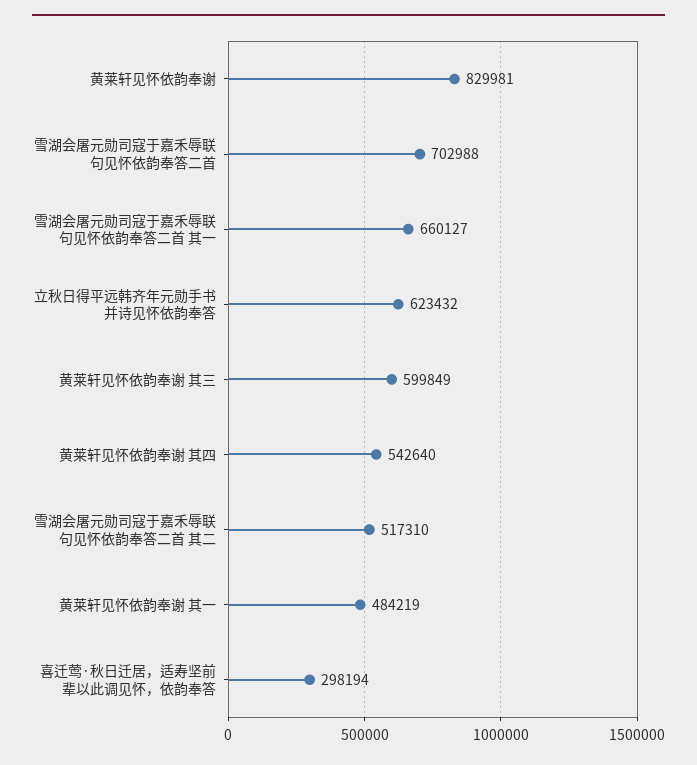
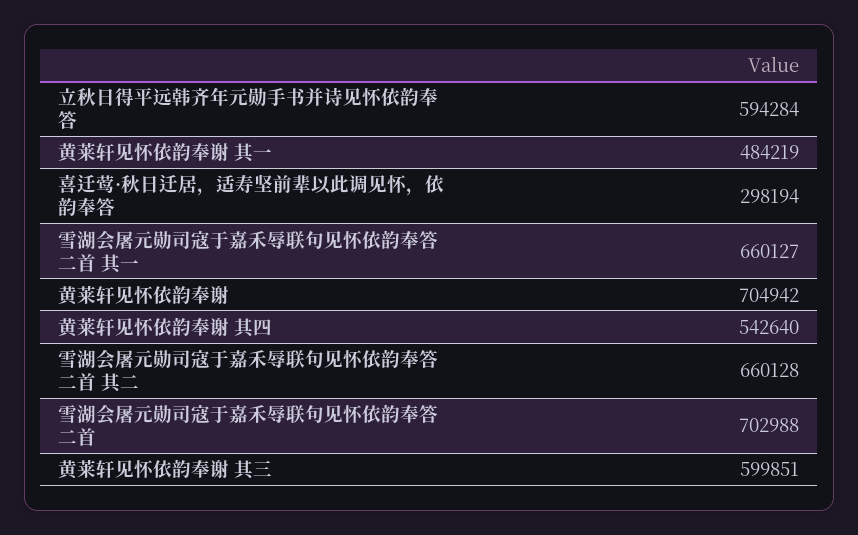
黄莱轩见怀依韵奉谢: 829981 -> 704942
立秋日得平远韩齐年元勋手书并诗见怀依韵奉答: 623432 -> 594284
黄莱轩见怀依韵奉谢 其三: 599849 -> 599851
雪湖会屠元勋司寇于嘉禾辱联句见怀依韵奉答二首 其二: 517310 -> 660128

